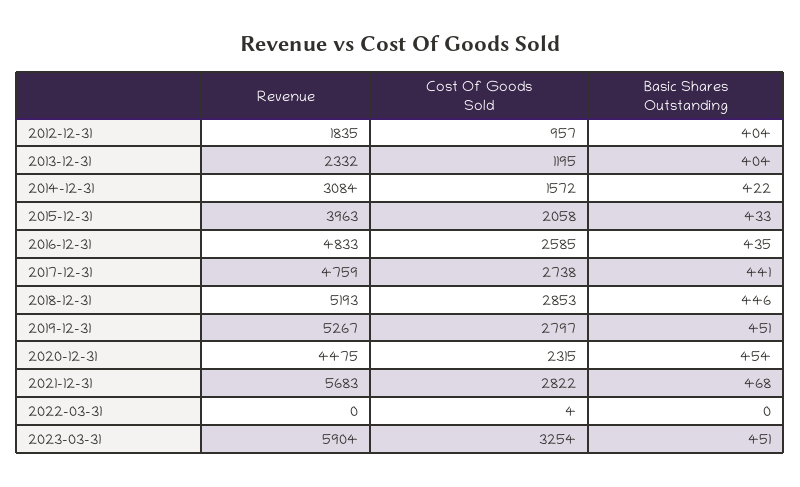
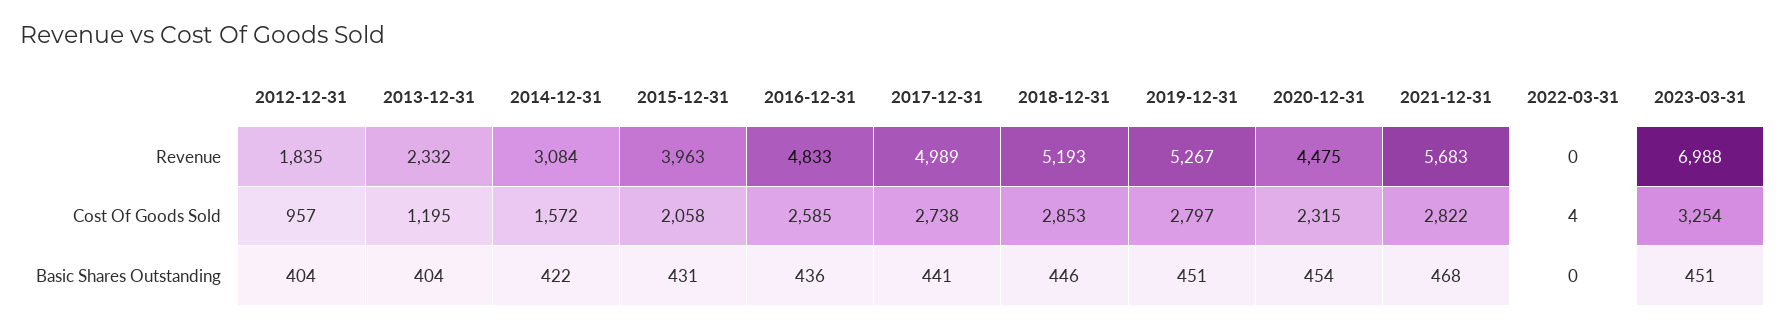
Basic Shares Outstanding, 2015-12-31: 433 -> 431
Basic Shares Outstanding, 2016-12-31: 435 -> 436
Revenue, 2017-12-31: 4759 -> 4989
Revenue, 2023-03-31: 5904 -> 6988

